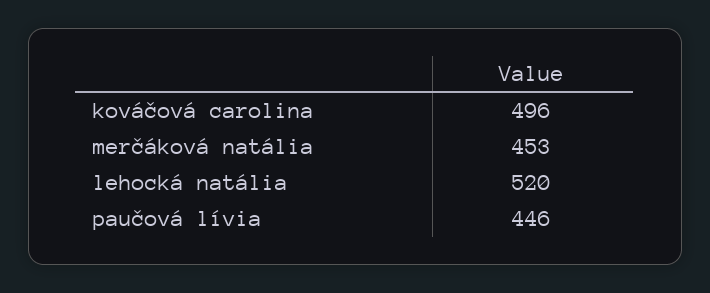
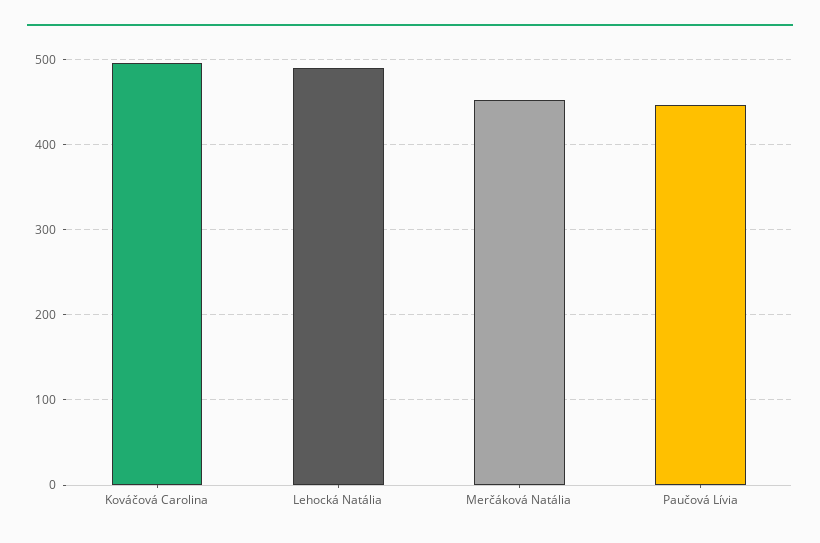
lehocká natália: 520 -> 490

